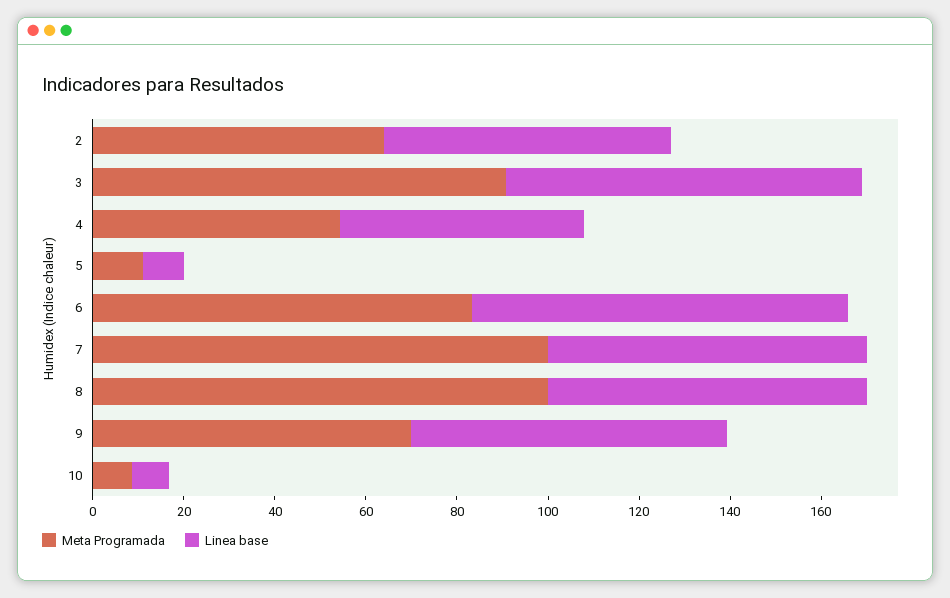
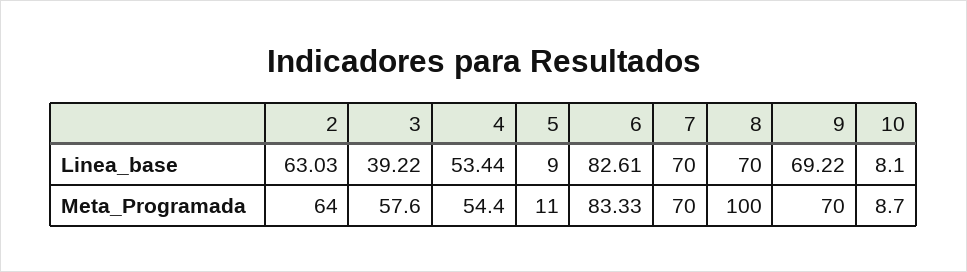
Meta Programada, 3: 90 -> 57.6
Linea base, 3: 80 -> 39.22
Meta Programada, 7: 100 -> 70

